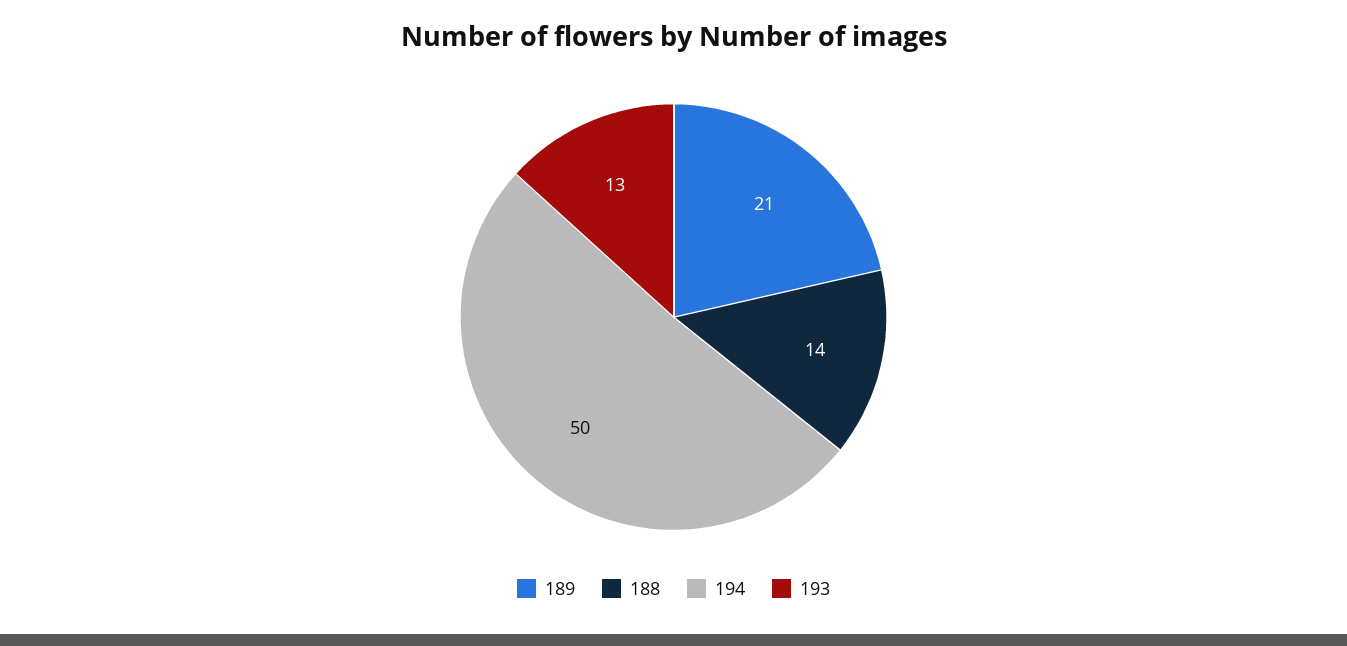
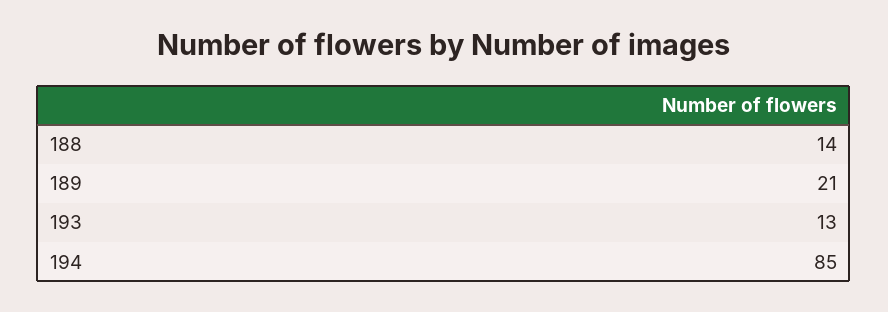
194: 50 -> 85

